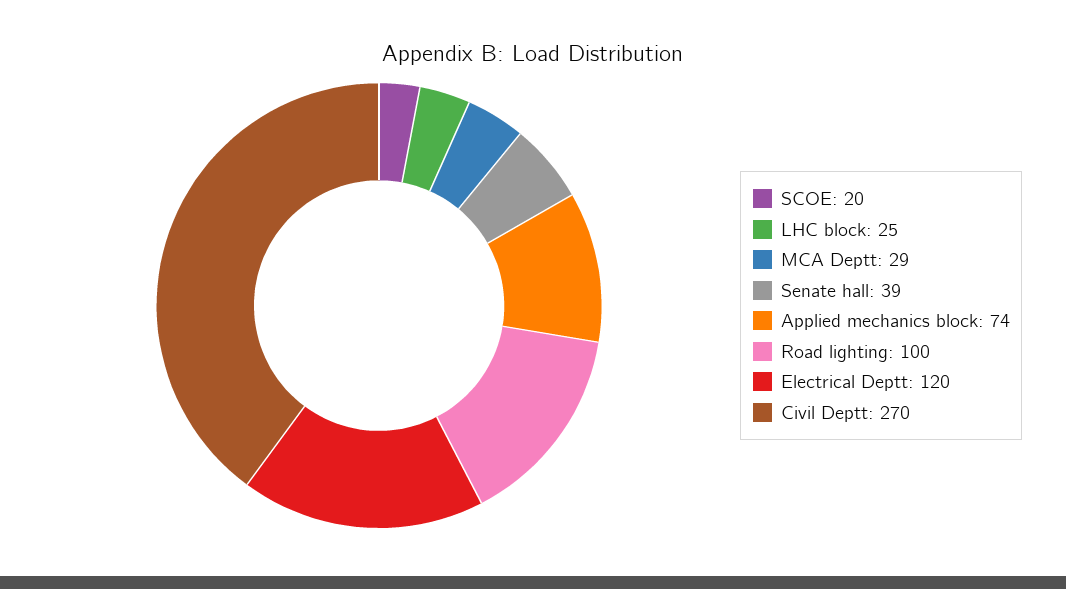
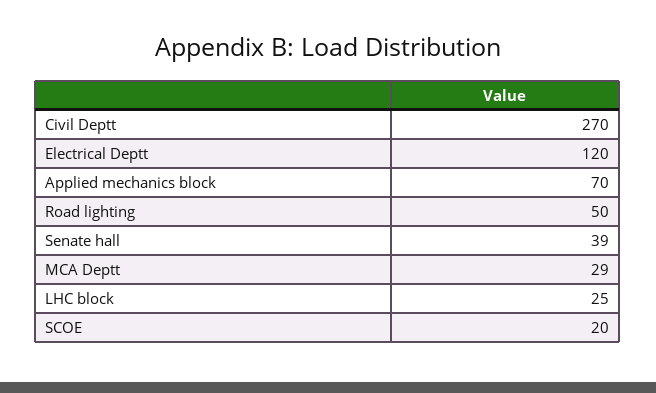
Applied mechanics block: 74 -> 70
Road lighting: 100 -> 50

